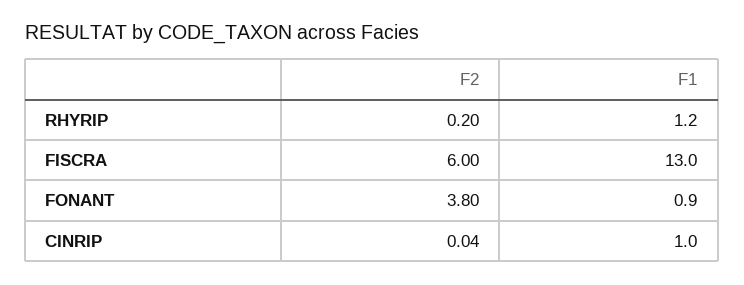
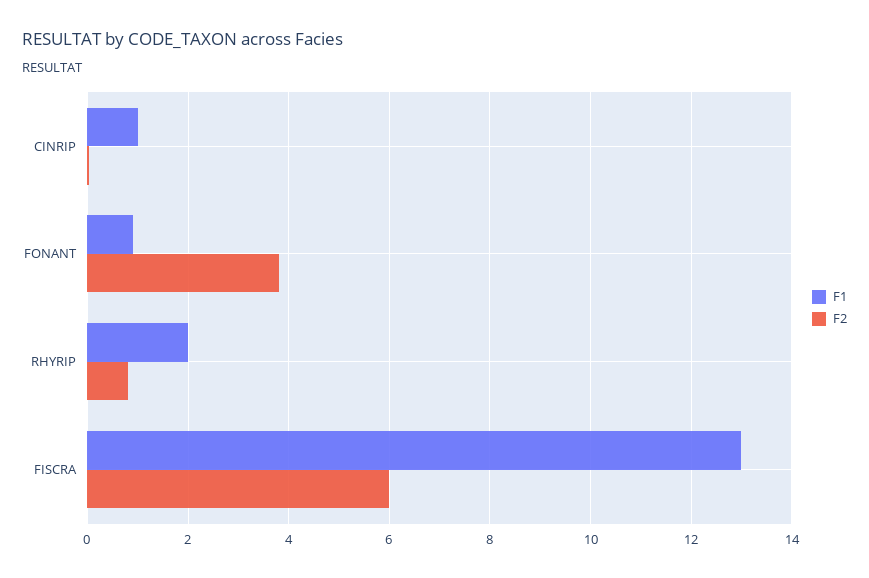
F2, RHYRIP: 0.2 -> 0.8
F1, RHYRIP: 1.2 -> 2

